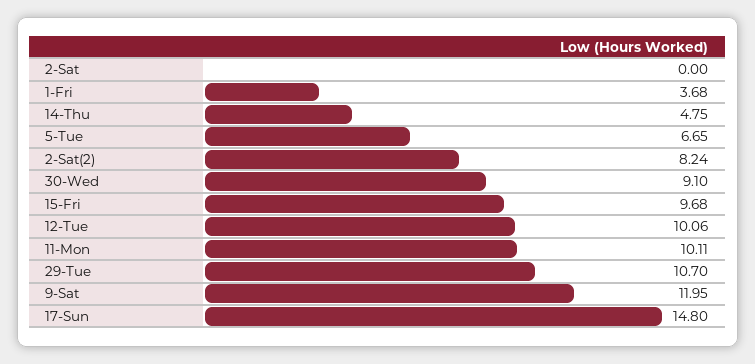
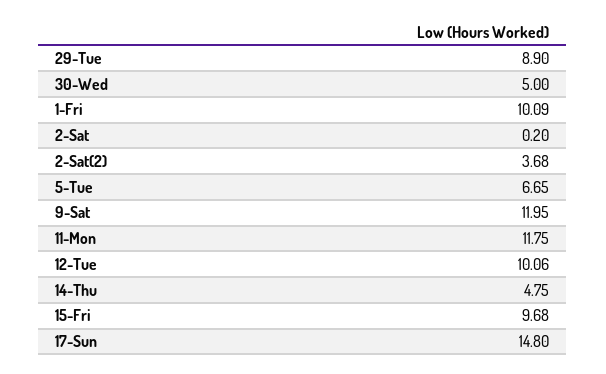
2-Sat: 0 -> 0.2
1-Fri: 3.68 -> 10.09
2-Sat(2): 8.24 -> 3.68
30-Wed: 9.1 -> 5
11-Mon: 10.11 -> 11.75
29-Tue: 10.7 -> 8.9

